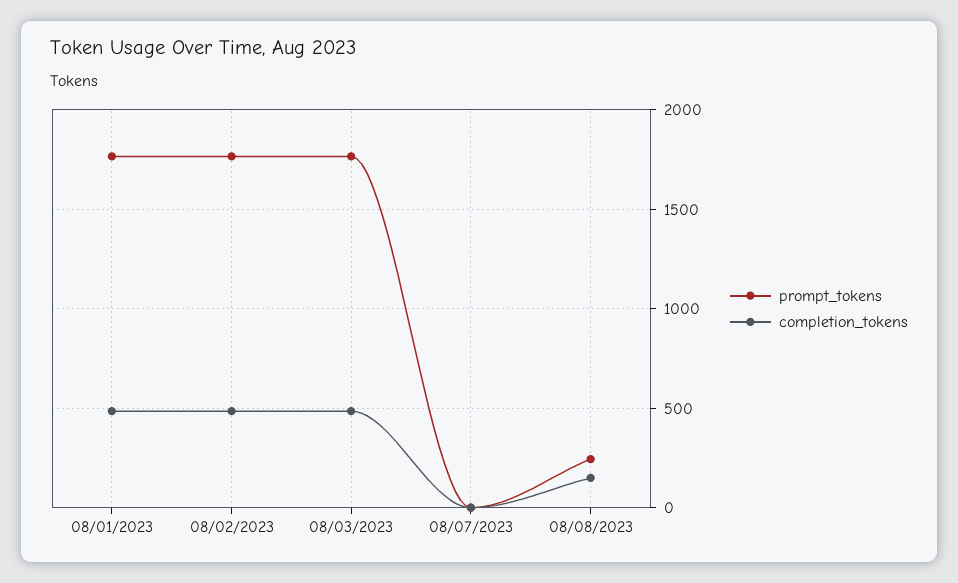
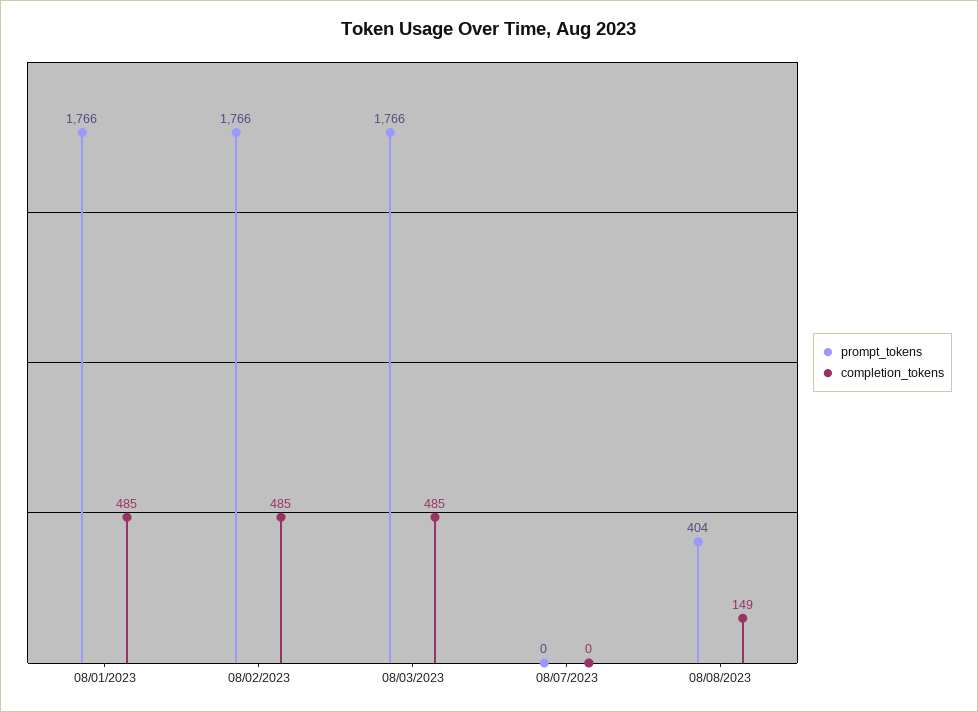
prompt_tokens, 08/08/2023: 250 -> 404

